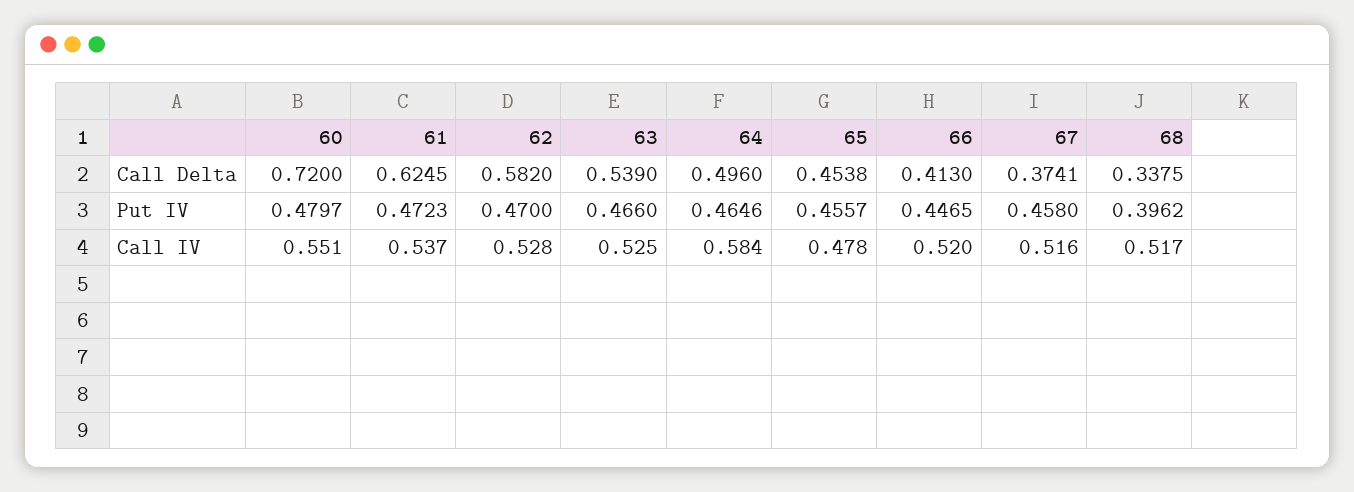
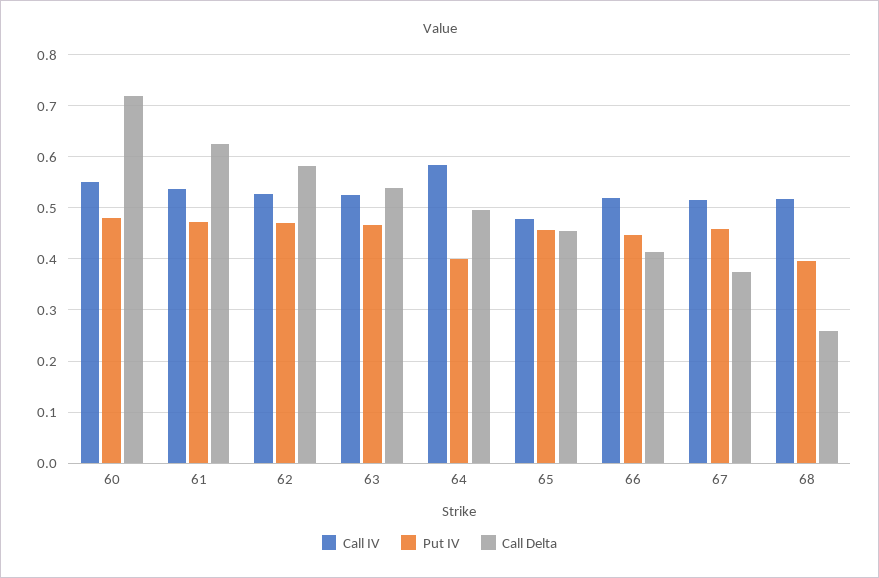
Call Delta, 68: 0.3375 -> 0.26
Put IV, 64: 0.4646 -> 0.4

